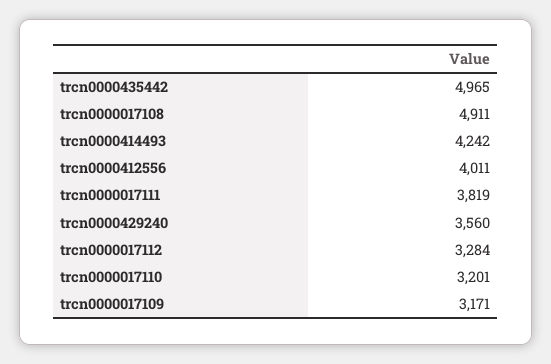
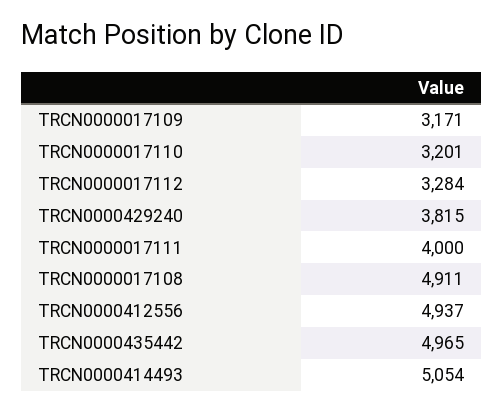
trcn0000414493: 4242 -> 5054
trcn0000412556: 4011 -> 4937
trcn0000017111: 3819 -> 4000
trcn0000429240: 3560 -> 3815

